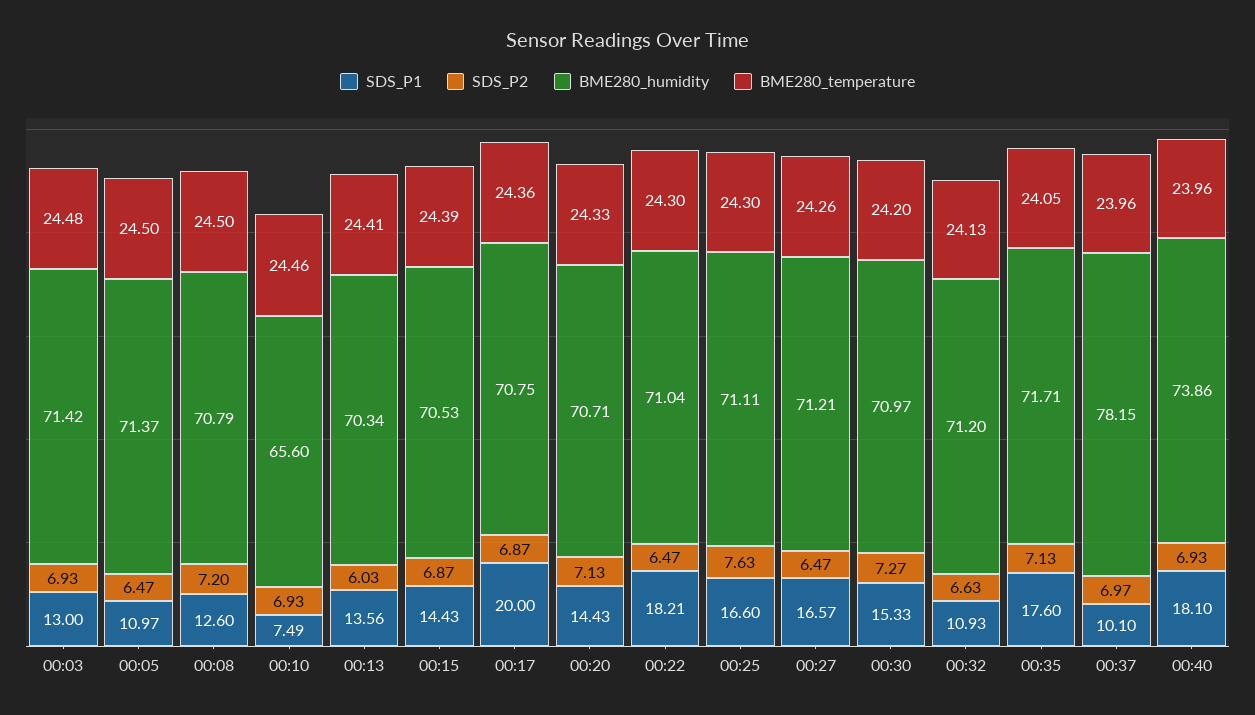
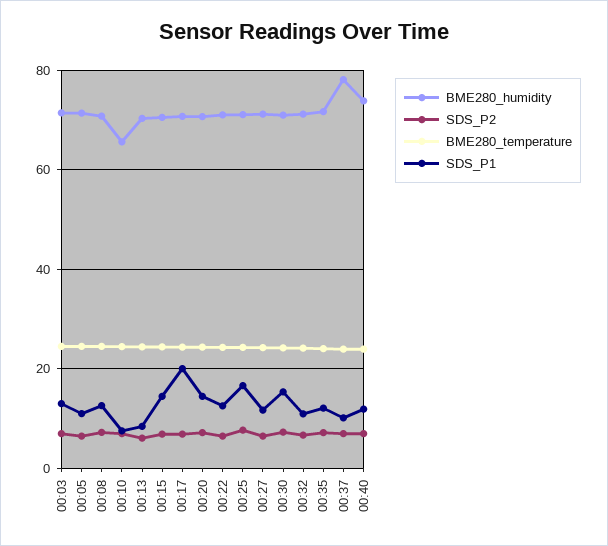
SDS_P1, 00:13: 13.56 -> 8
SDS_P1, 00:22: 18.21 -> 12
SDS_P1, 00:27: 16.57 -> 12
SDS_P1, 00:35: 17.6 -> 12
SDS_P1, 00:40: 18.1 -> 12

